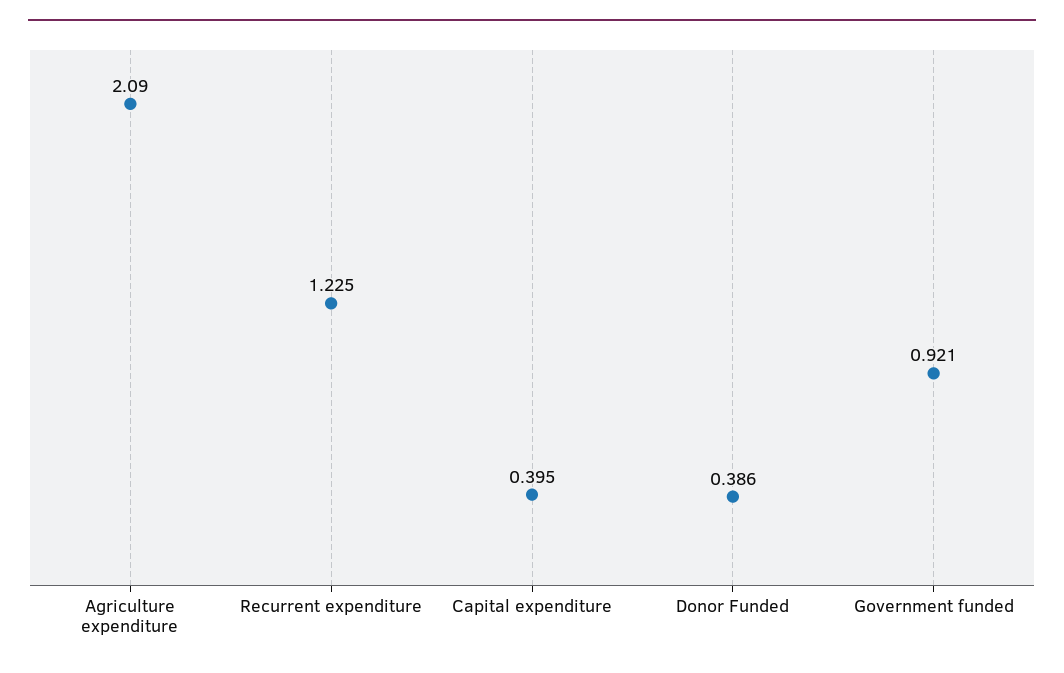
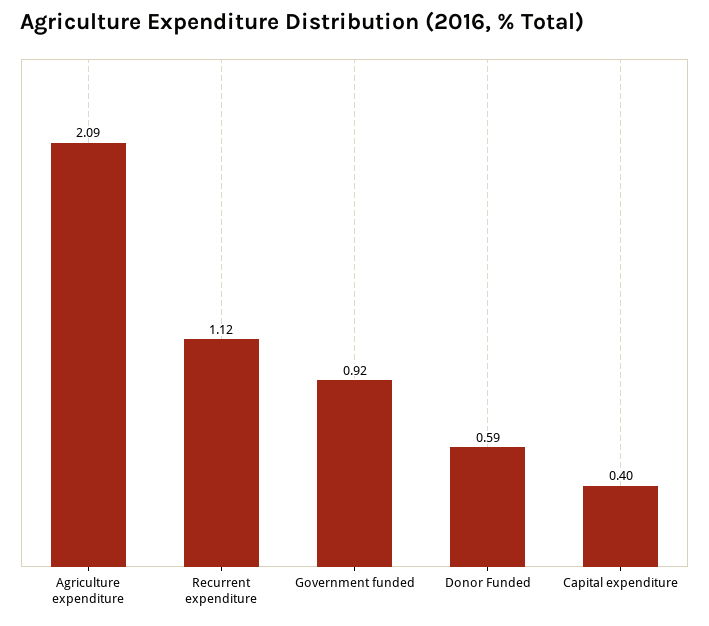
Recurrent expenditure: 1.225 -> 1.12
Donor Funded: 0.386 -> 0.59

